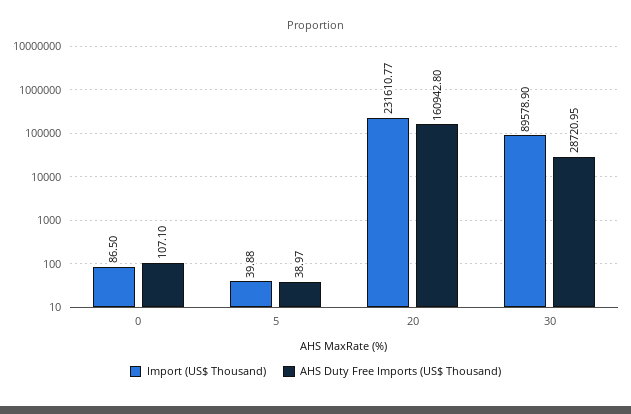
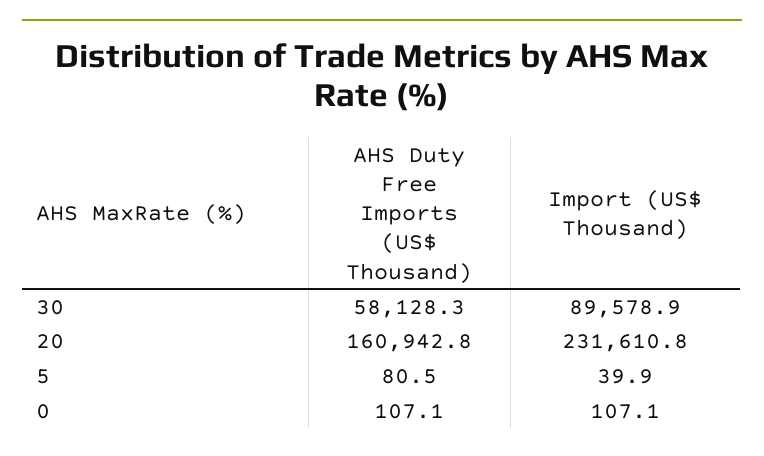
Import (US$ Thousand), 0: 86.5 -> 107.1
AHS Duty Free Imports (US$ Thousand), 5: 38.97 -> 80.5
AHS Duty Free Imports (US$ Thousand), 30: 28720.95 -> 58128.3

